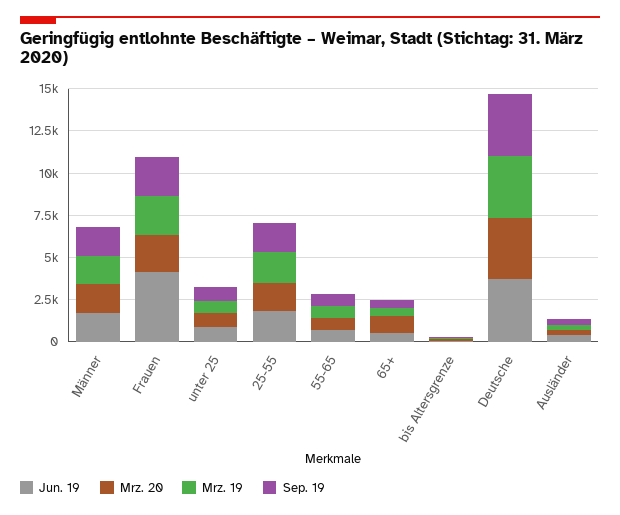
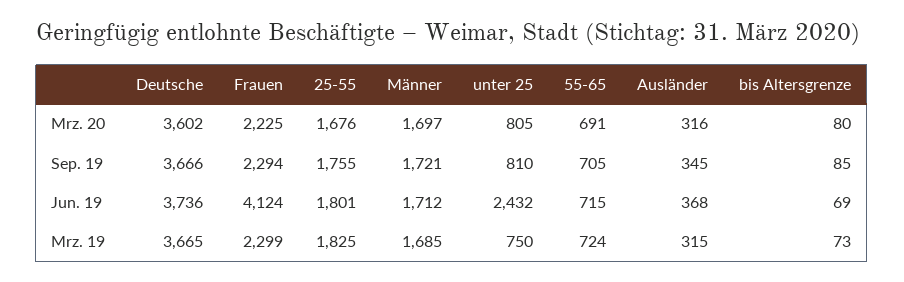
Jun. 19, unter 25: 1000 -> 2432
Jun. 19, 65+: 500 -> none
Mrz. 20, 65+: 1000 -> none
Mrz. 19, 65+: 500 -> none
Sep. 19, 65+: 500 -> none

